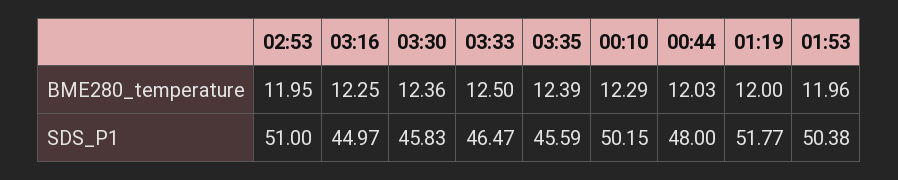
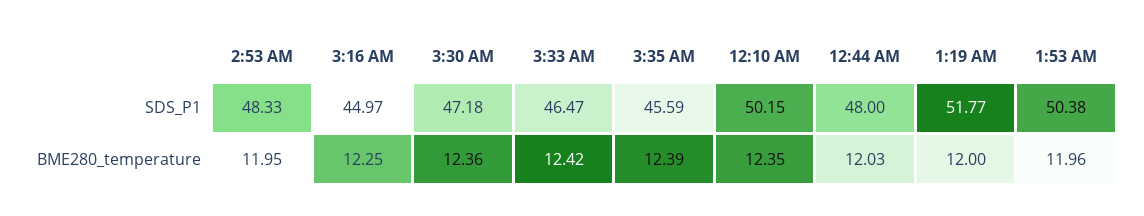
03:33, BME280_temperature: 12.5 -> 12.42
00:10, BME280_temperature: 12.29 -> 12.35
02:53, SDS_P1: 51 -> 48.33
03:30, SDS_P1: 45.83 -> 47.18

